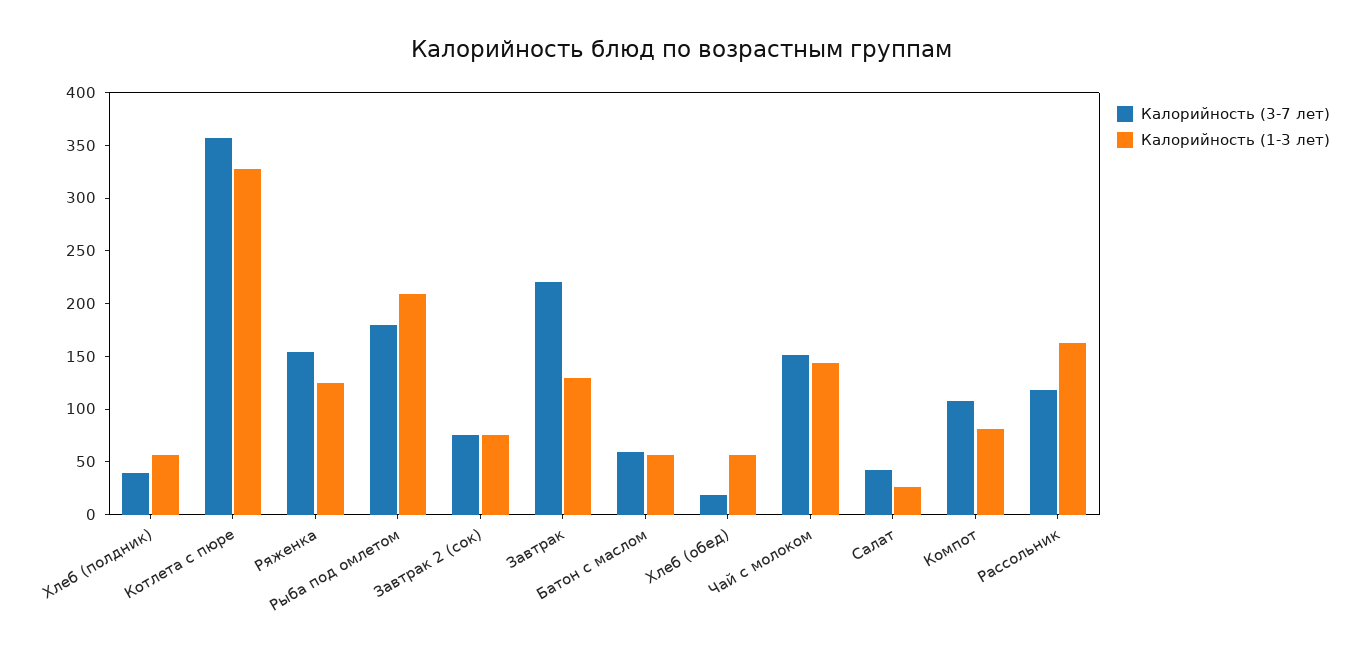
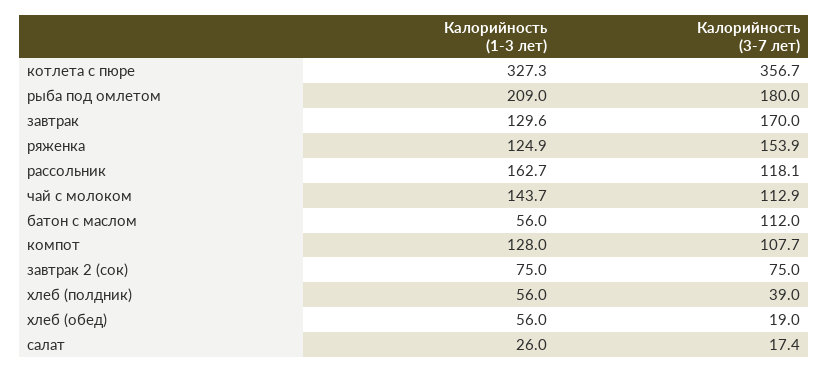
Калорийность (3-7 лет), Завтрак: 220 -> 170
Калорийность (3-7 лет), Батон с маслом: 60 -> 112
Калорийность (3-7 лет), Чай с молоком: 150 -> 112.9
Калорийность (3-7 лет), Салат: 40 -> 17.4
Калорийность (1-3 лет), Компот: 80 -> 128

